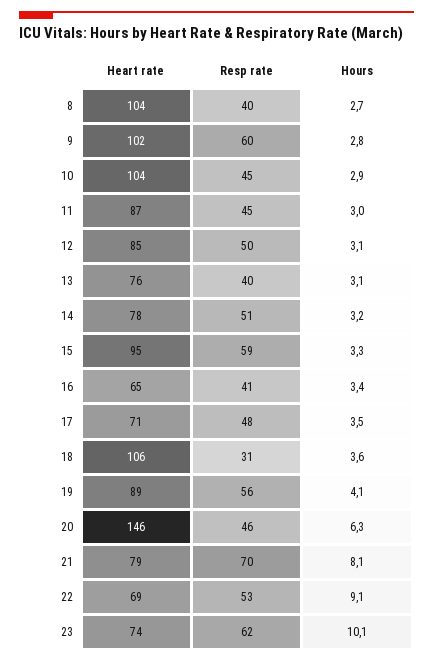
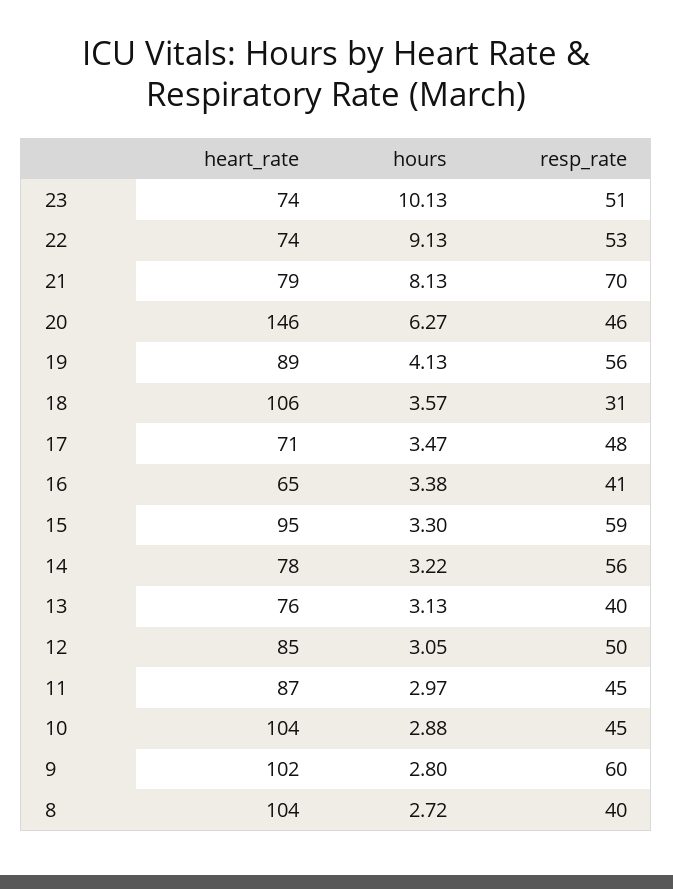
Resp rate, 14: 51 -> 56
Heart rate, 22: 69 -> 74
Resp rate, 23: 62 -> 51

